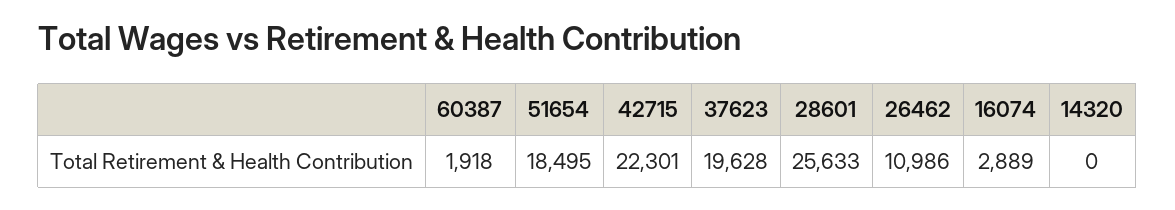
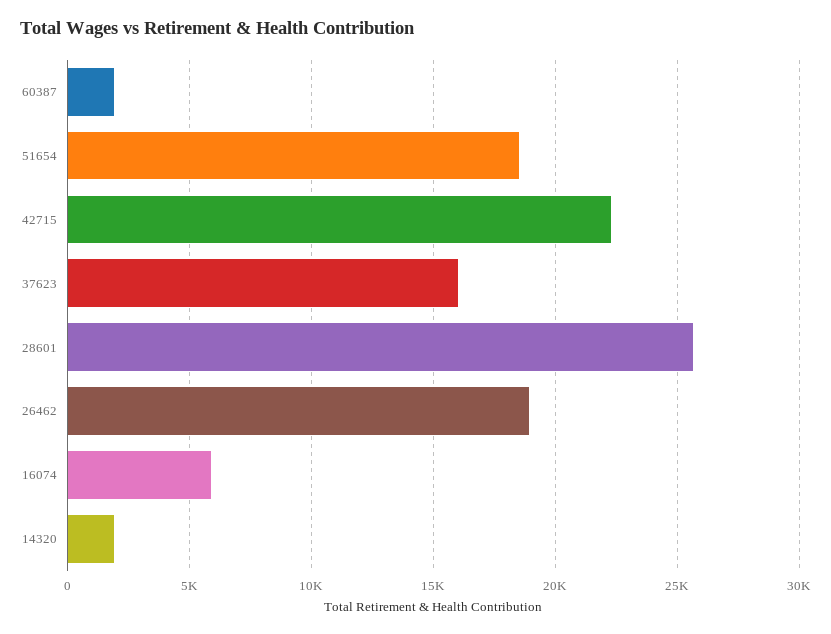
37623: 19628 -> 16000
26462: 10986 -> 19000
16074: 2889 -> 6000
14320: 0 -> 2000

